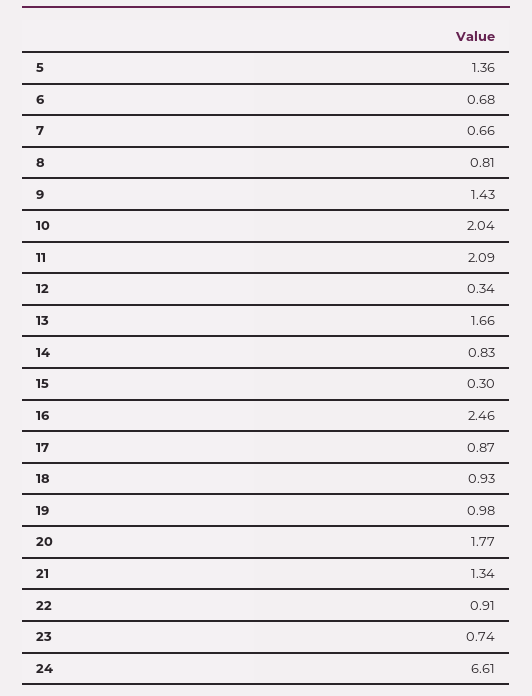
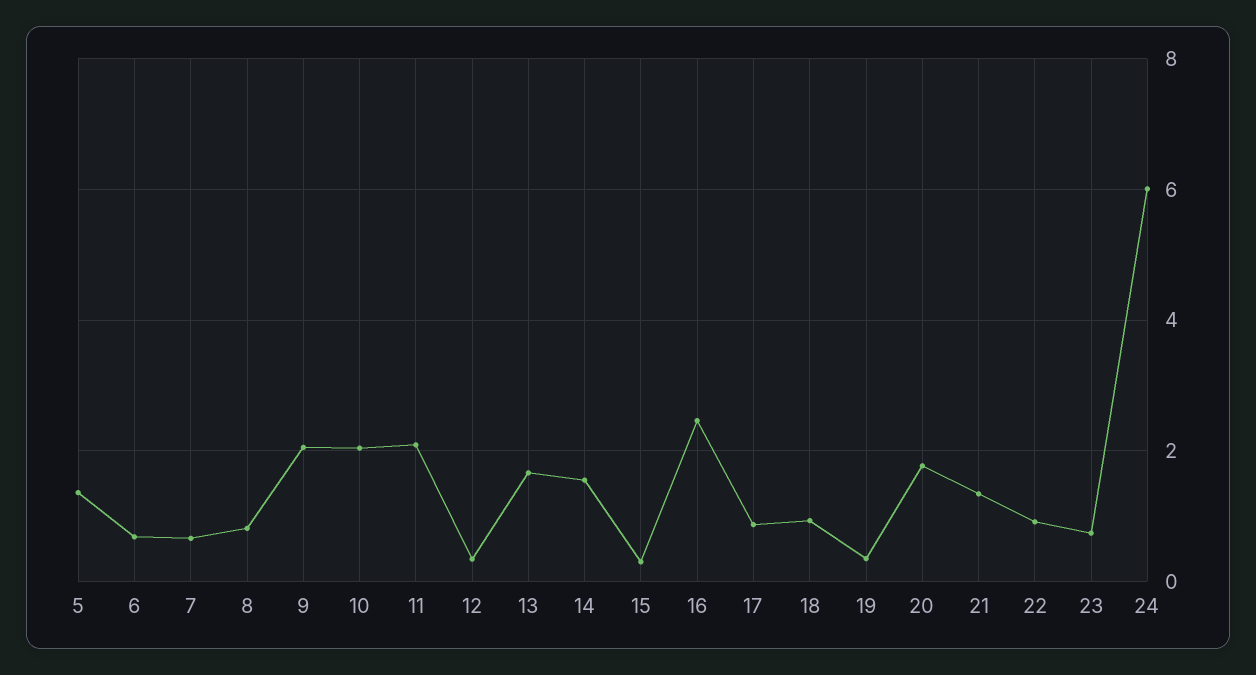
9: 1.43 -> 2
14: 0.83 -> 1.6
19: 0.98 -> 0.4
24: 6.61 -> 6

